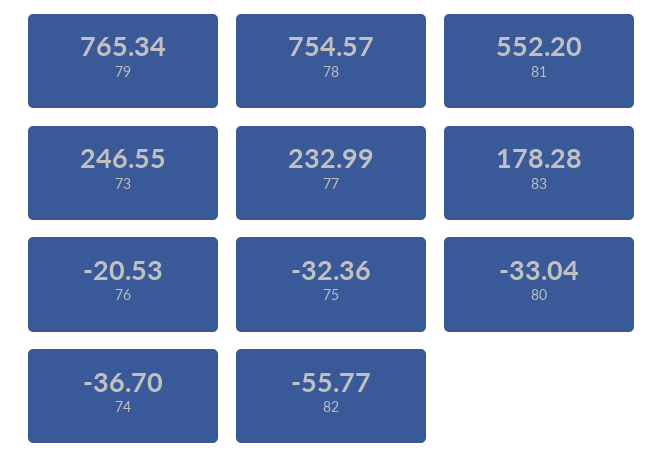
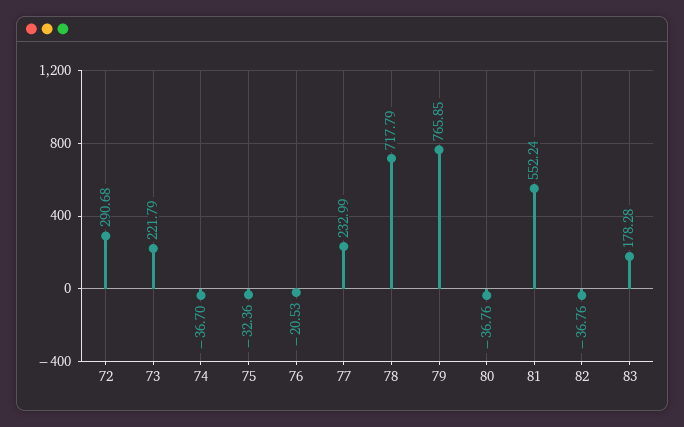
79: 765.34 -> 765.85
78: 754.57 -> 717.79
81: 552.2 -> 552.24
73: 246.55 -> 221.79
80: -33.04 -> -36.76
82: -55.77 -> -36.76
72: none -> 290.68

